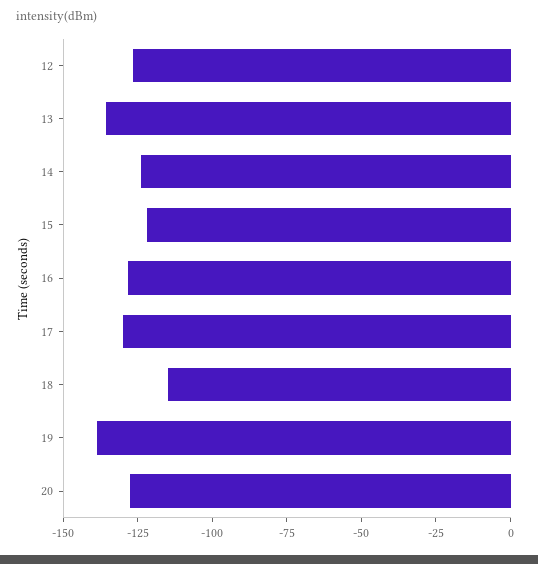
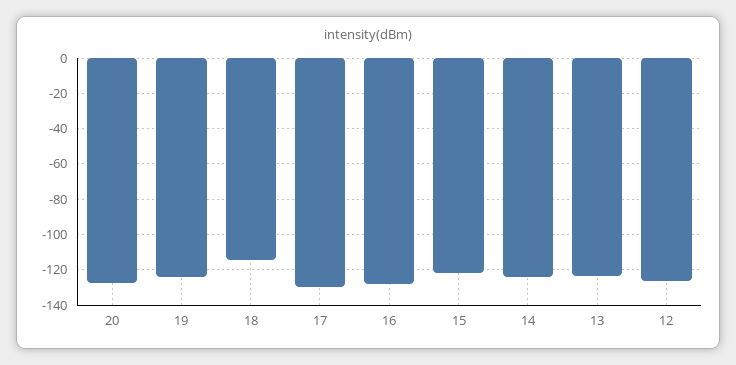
13: -135 -> -125
19: -140 -> -125

